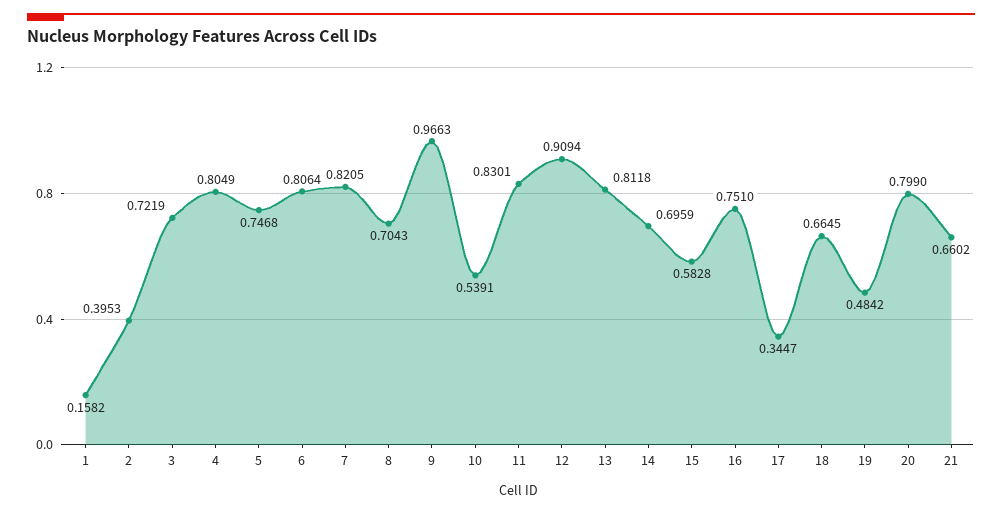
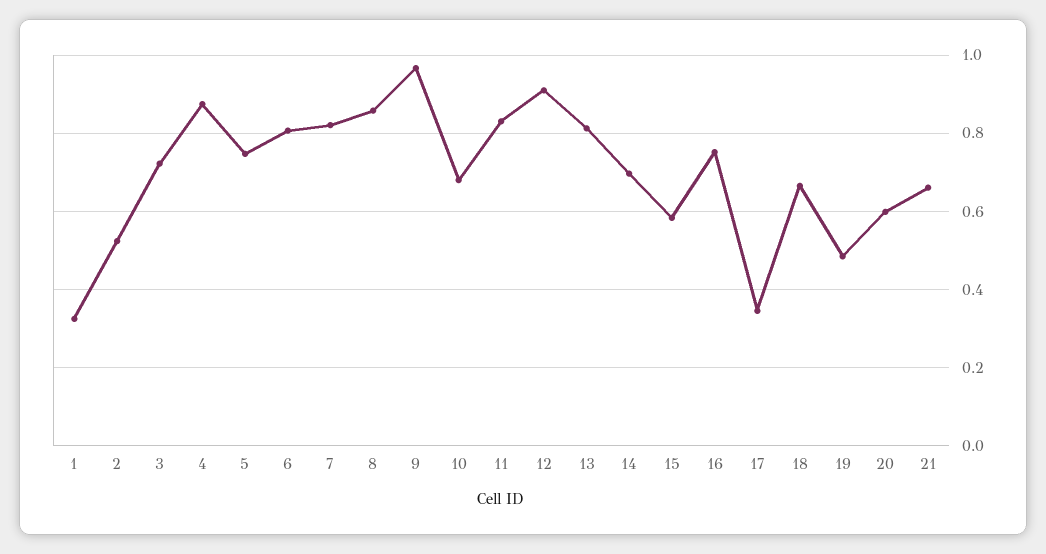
1: 0.1582 -> 0.32
2: 0.3953 -> 0.52
4: 0.8049 -> 0.88
8: 0.7043 -> 0.86
10: 0.5391 -> 0.68
20: 0.799 -> 0.6

